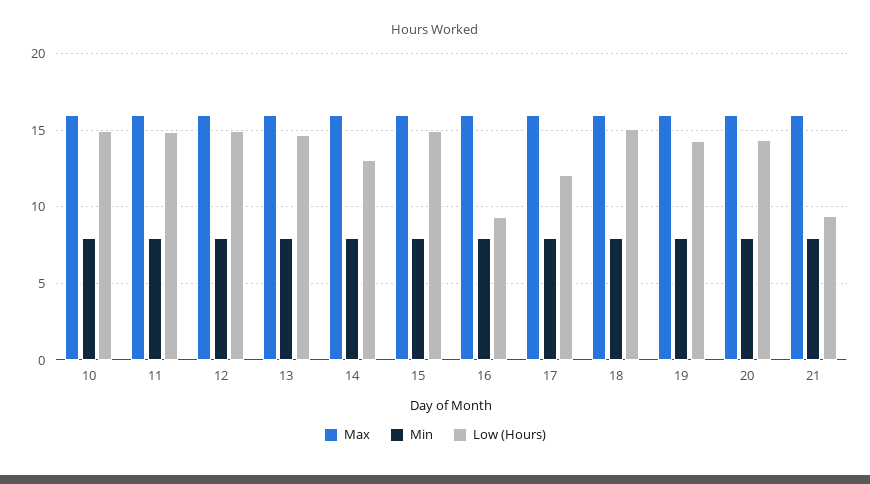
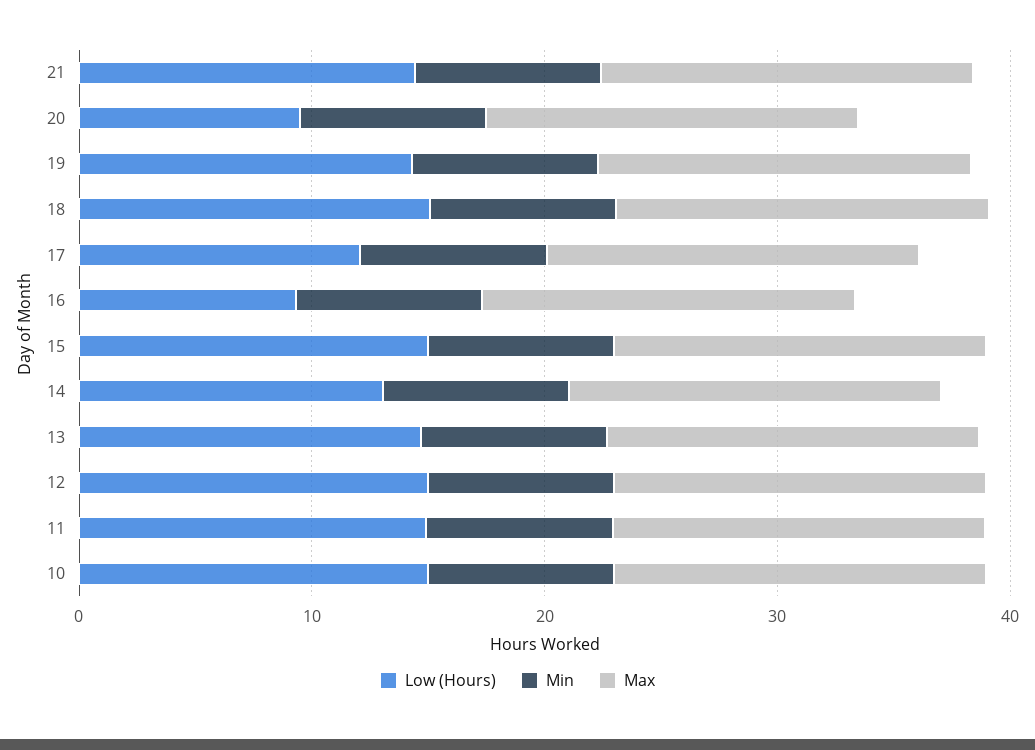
Low (Hours), 20: 14.5 -> 10
Low (Hours), 21: 9.5 -> 14

